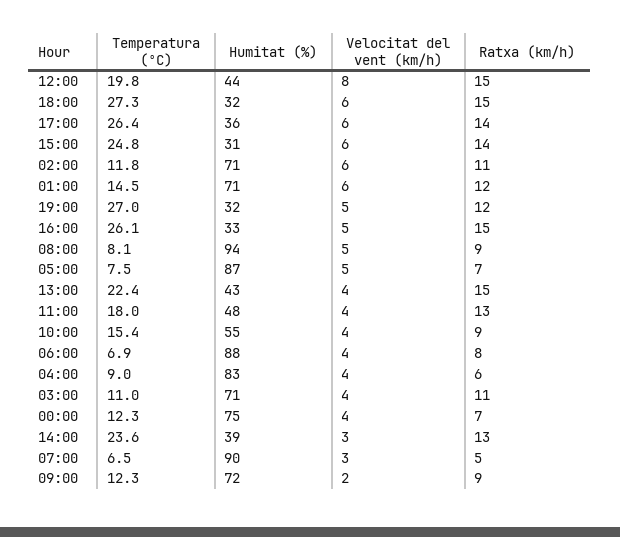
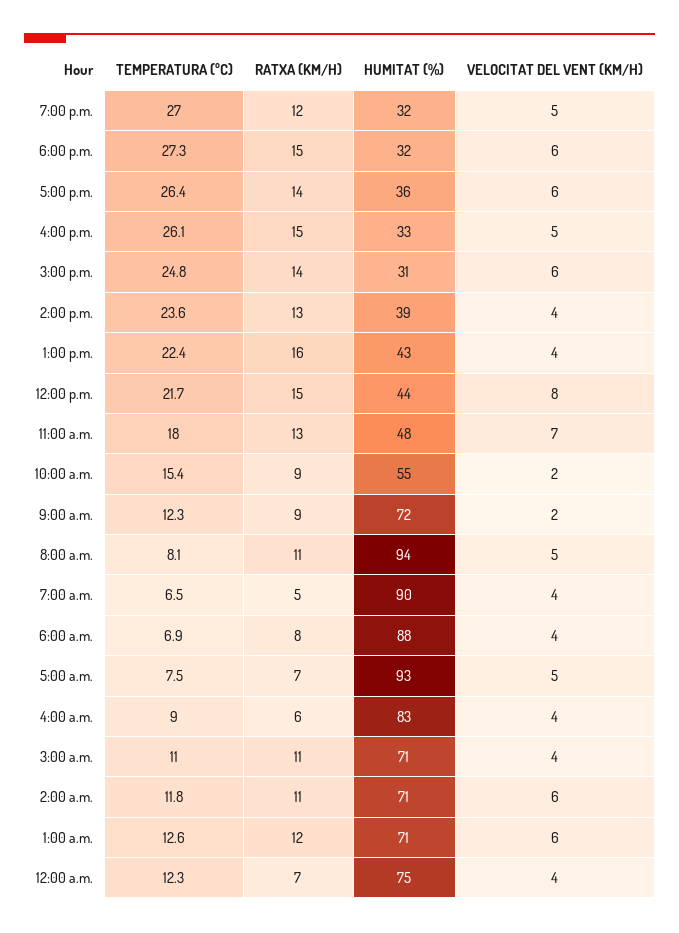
Temperatura (ºC), 12:00: 19.8 -> 21.7
Temperatura (ºC), 01:00: 14.5 -> 12.6
Ratxa (km/h), 08:00: 9 -> 11
Humitat (%), 05:00: 87 -> 93
Ratxa (km/h), 13:00: 15 -> 16
Velocitat del vent (km/h), 11:00: 4 -> 7
Velocitat del vent (km/h), 10:00: 4 -> 2
Velocitat del vent (km/h), 14:00: 3 -> 4
Velocitat del vent (km/h), 07:00: 3 -> 4

